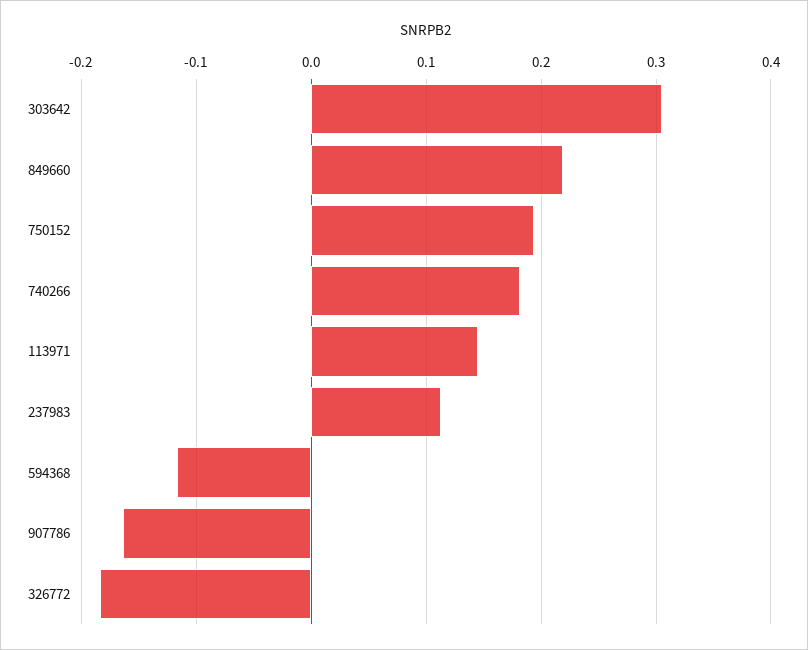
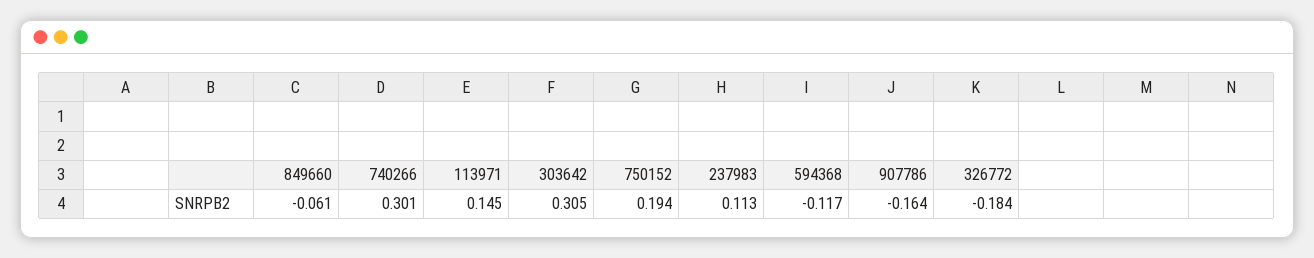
849660: 0.22 -> -0.061
740266: 0.18 -> 0.301

